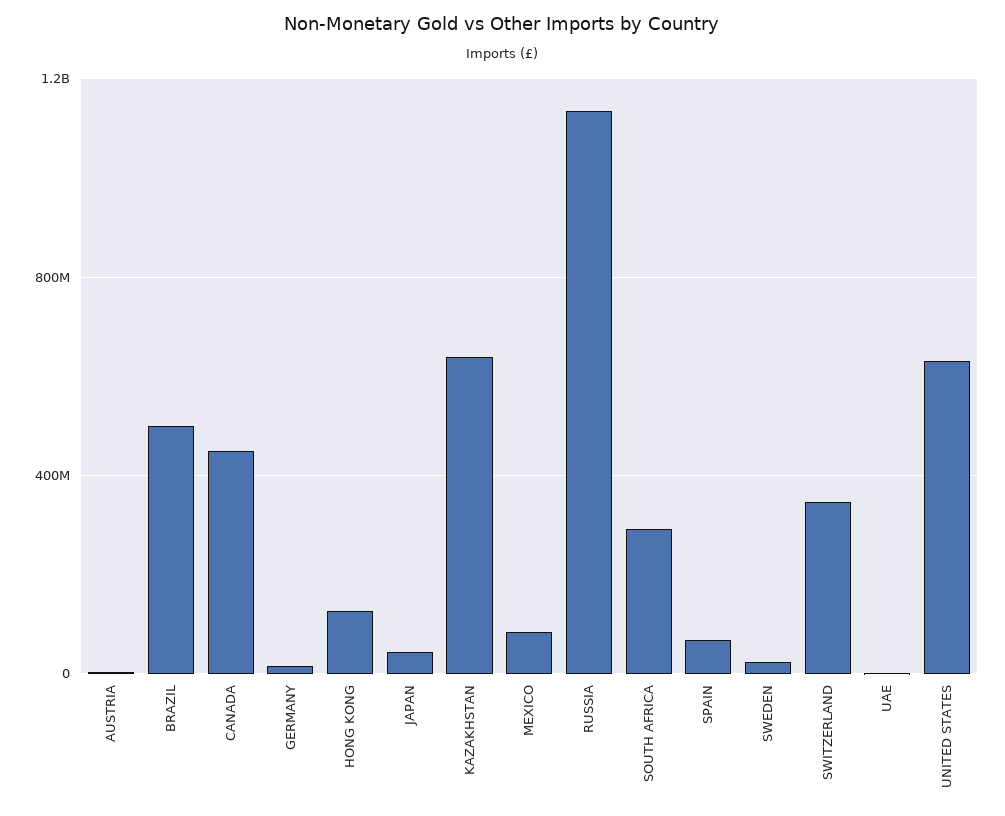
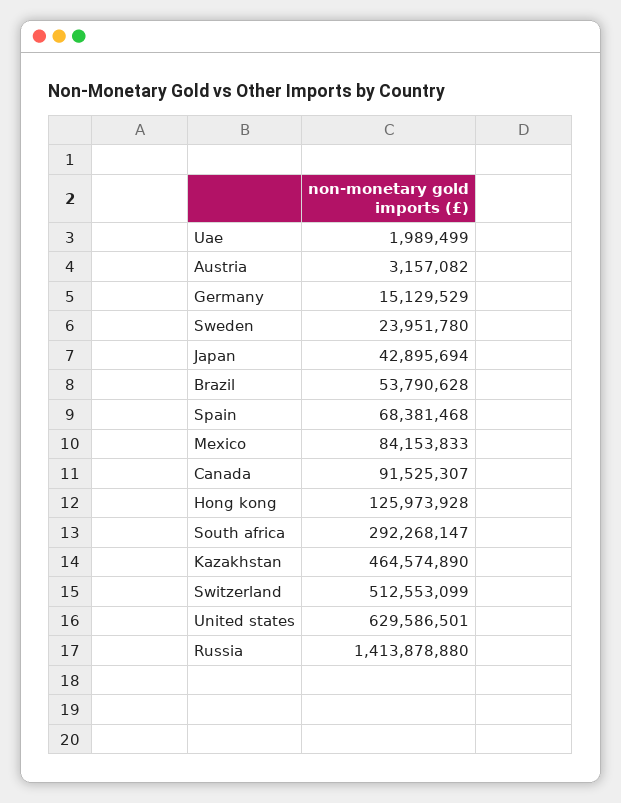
BRAZIL: 500000000 -> 53790628
CANADA: 450000000 -> 91525307
KAZAKHSTAN: 650000000 -> 464574890
RUSSIA: 1150000000 -> 1413878880
SWITZERLAND: 350000000 -> 512553099

